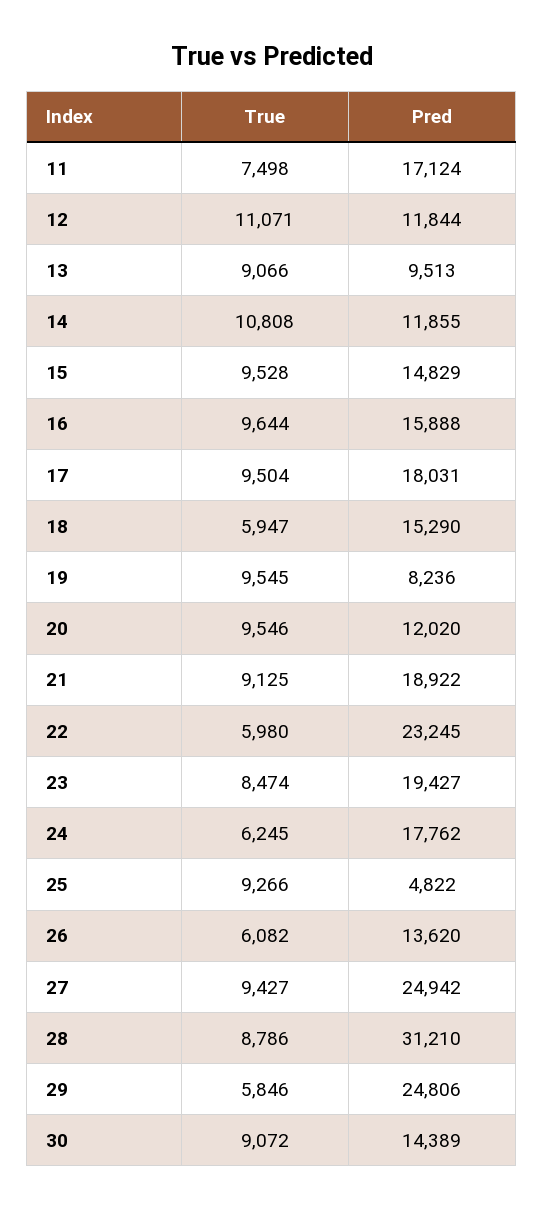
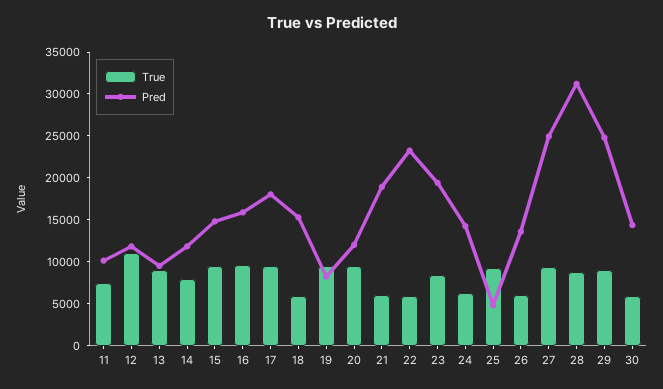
Pred, 11: 17124 -> 10000
True, 14: 10808 -> 8000
True, 21: 9125 -> 6000
Pred, 24: 17762 -> 14000
True, 29: 5846 -> 9000
True, 30: 9072 -> 6000

